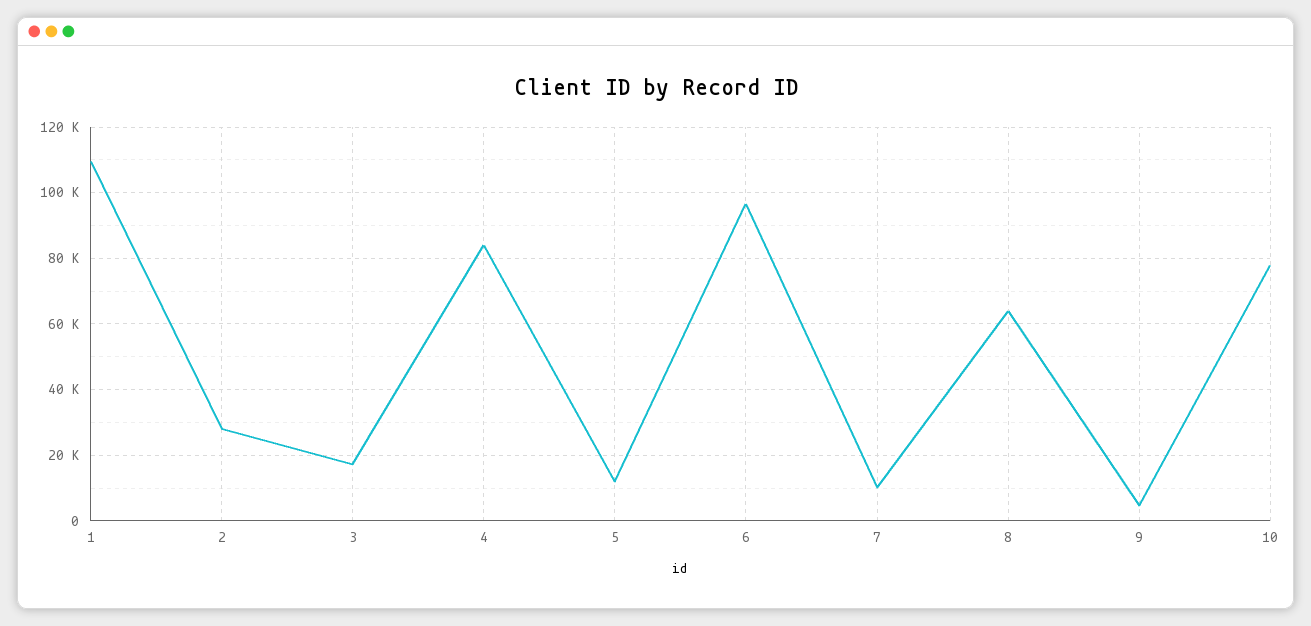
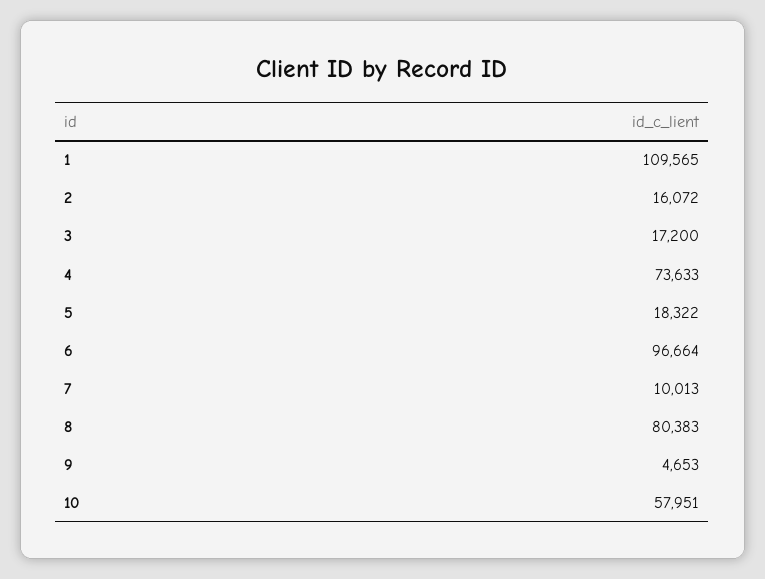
2: 28000 -> 16072
4: 84000 -> 73633
5: 12000 -> 18322
8: 64000 -> 80383
10: 78000 -> 57951

